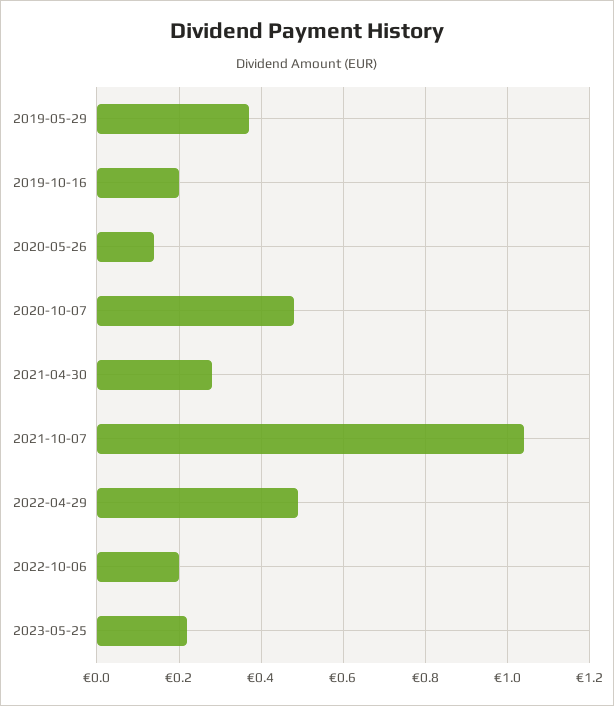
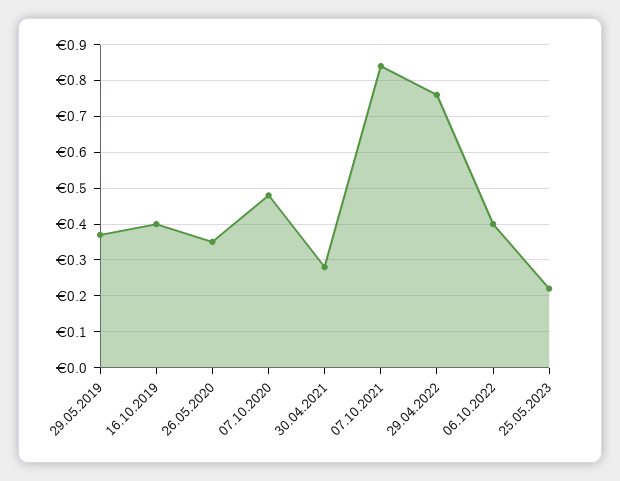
2019-10-16: 0.2 -> 0.4
2020-05-26: 0.15 -> 0.35
2021-10-07: 1.05 -> 0.85
2022-04-29: 0.5 -> 0.75
2022-10-06: 0.2 -> 0.4

